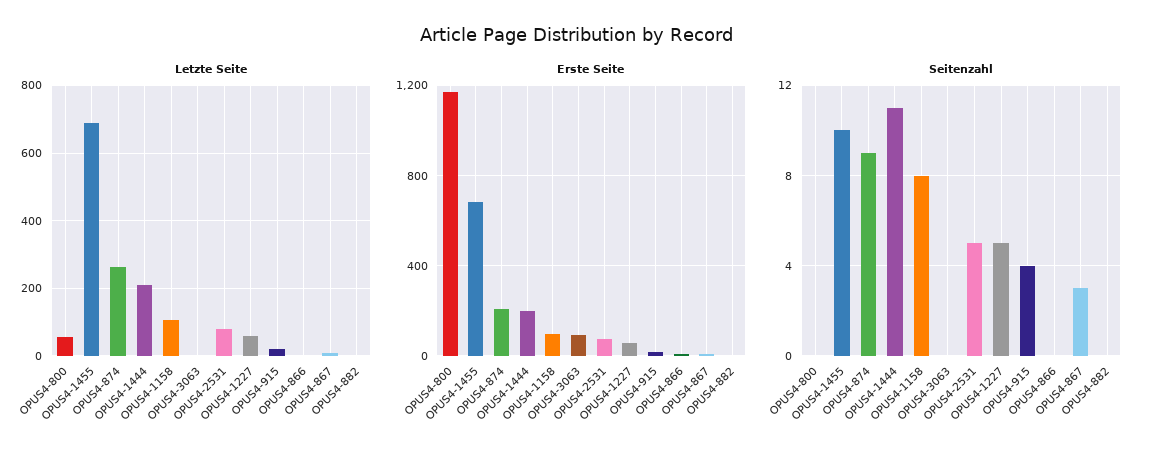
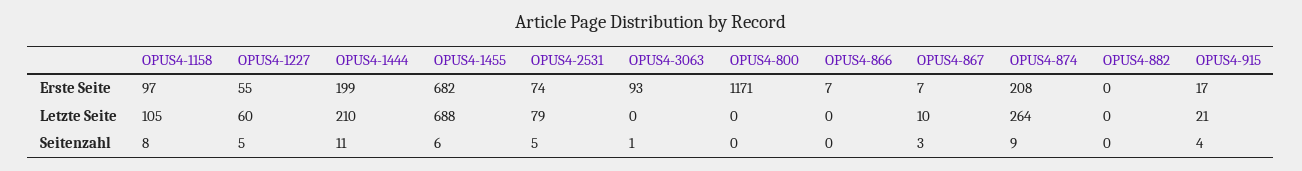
Letzte Seite, OPUS4-800: 60 -> 0
Seitenzahl, OPUS4-1455: 10 -> 6
Seitenzahl, OPUS4-3063: 0 -> 1

